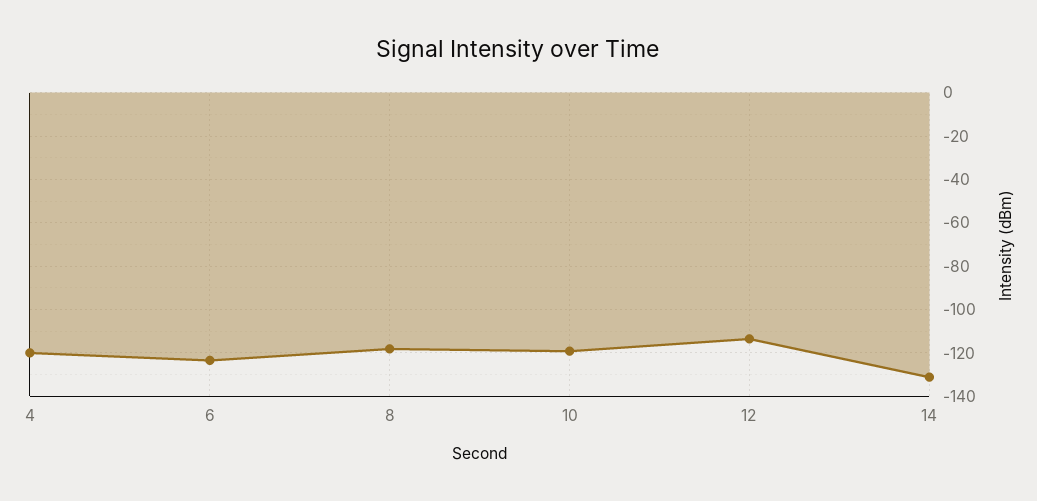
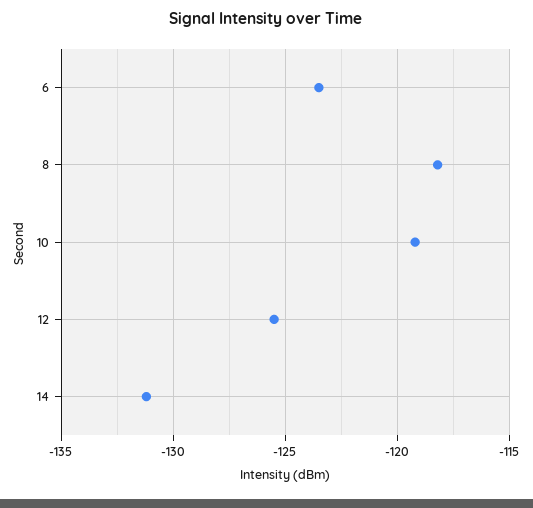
4: -120 -> none
12: -115 -> -125.5

